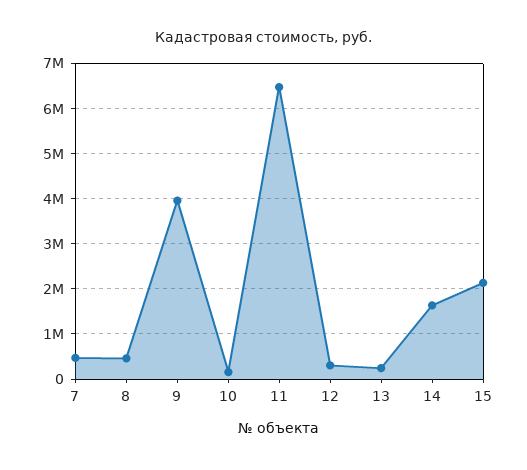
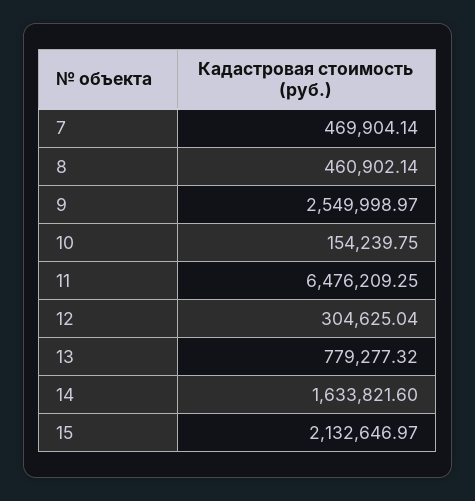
9: 4000000 -> 2549998.97
13: 200000 -> 779277.32

